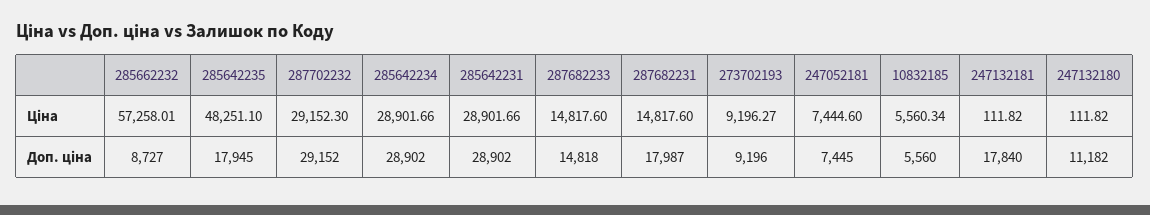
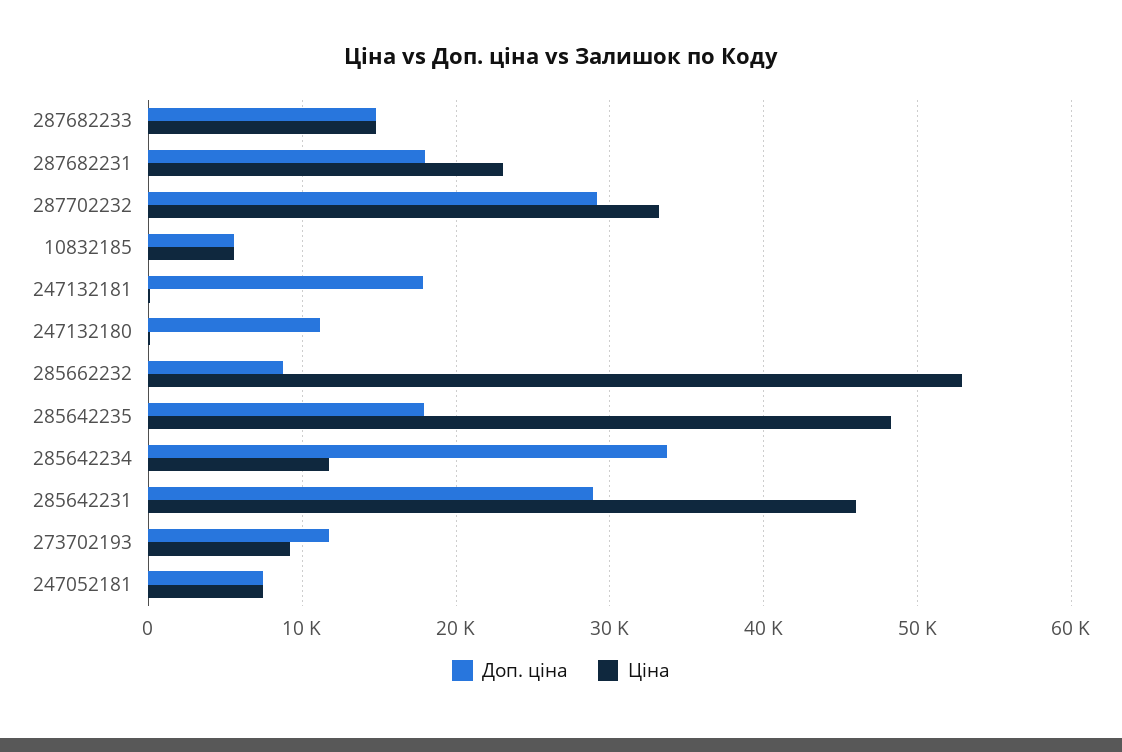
Ціна, 285662232: 57258.01 -> 53000
Ціна, 287702232: 29152.3 -> 33000
Ціна, 285642234: 28901.66 -> 12000
Ціна, 285642231: 28901.66 -> 46000
Ціна, 287682231: 14817.6 -> 23000
Доп. ціна, 285642234: 28902 -> 34000
Доп. ціна, 273702193: 9196 -> 12000

